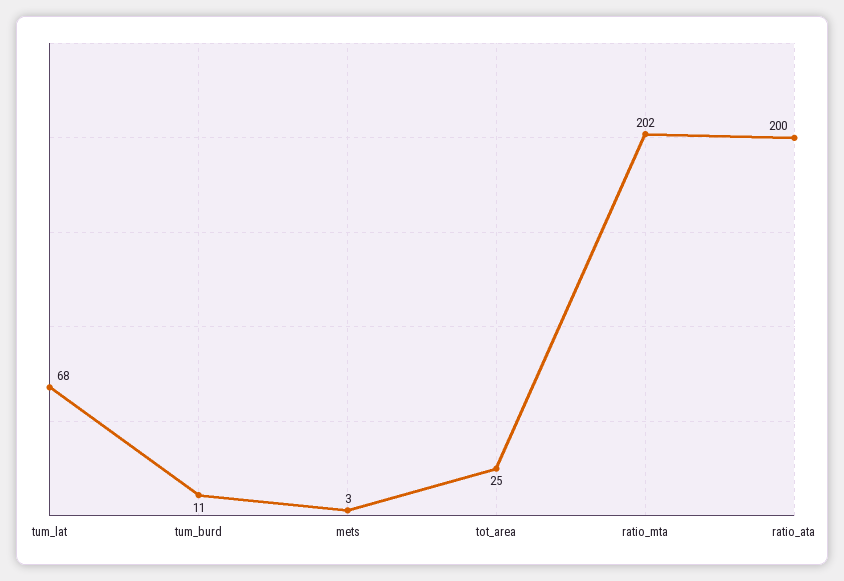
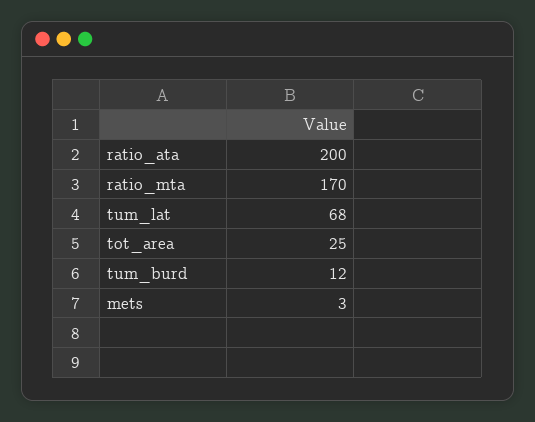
tum_burd: 11 -> 12
ratio_mta: 202 -> 170

